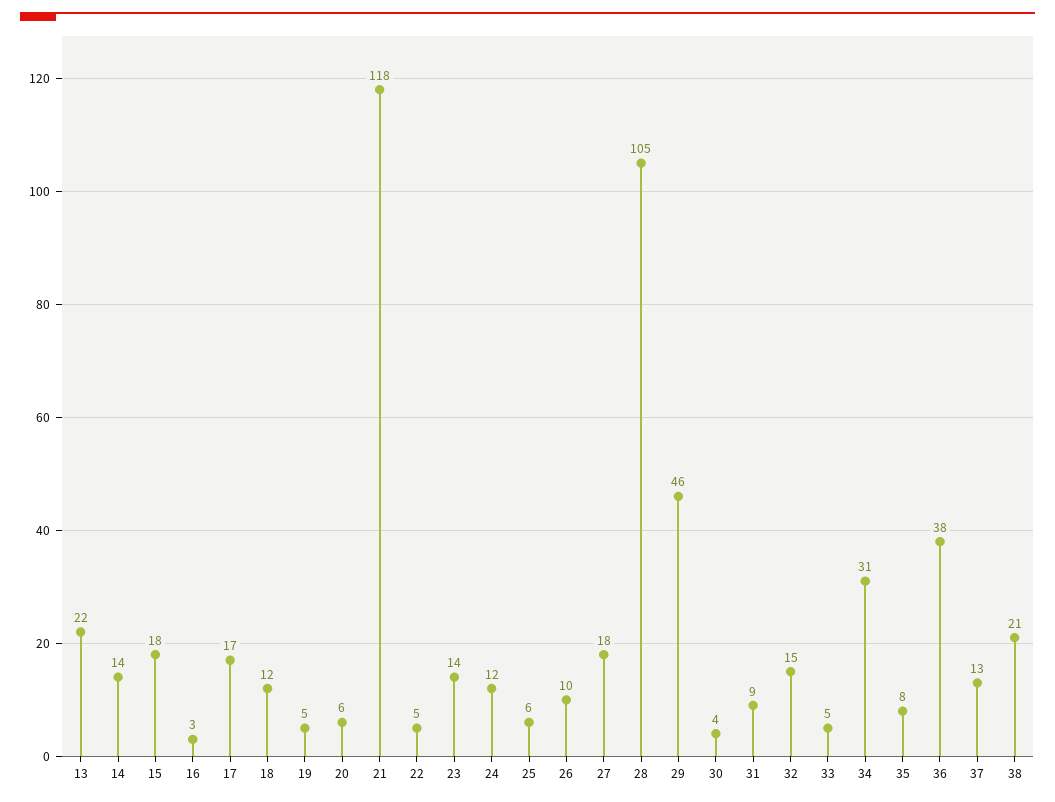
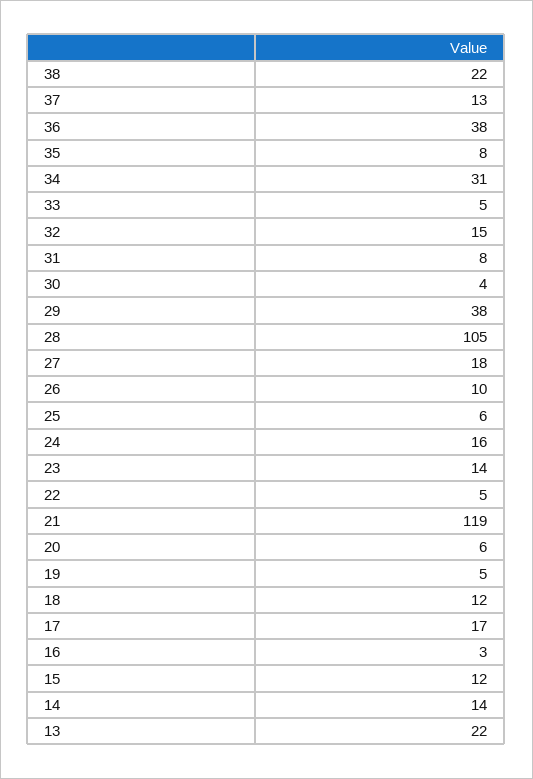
15: 18 -> 12
21: 118 -> 119
24: 12 -> 16
29: 46 -> 38
31: 9 -> 8
38: 21 -> 22

